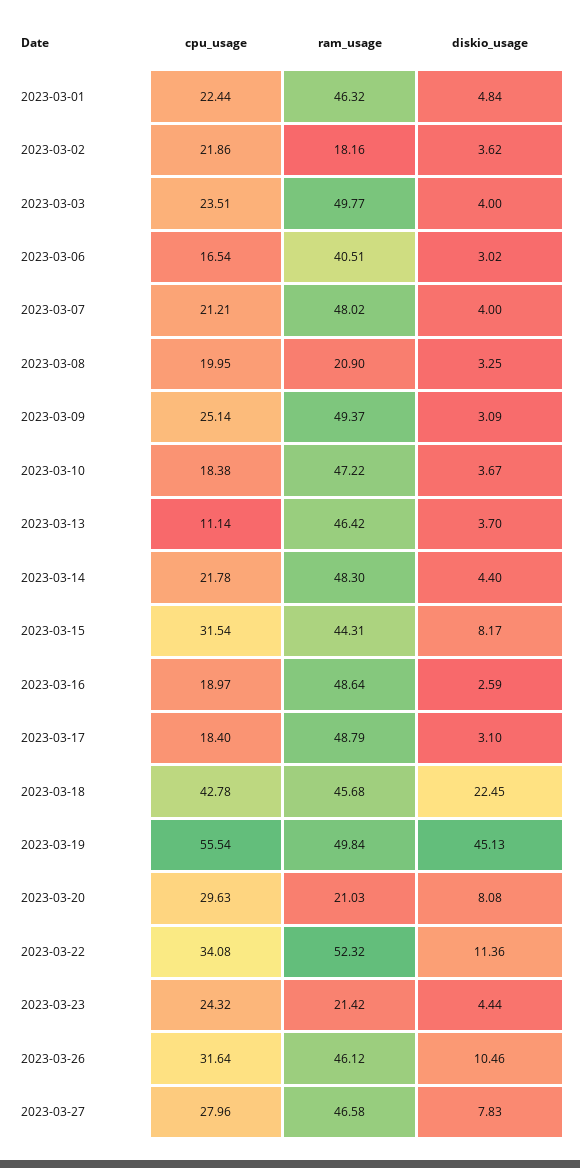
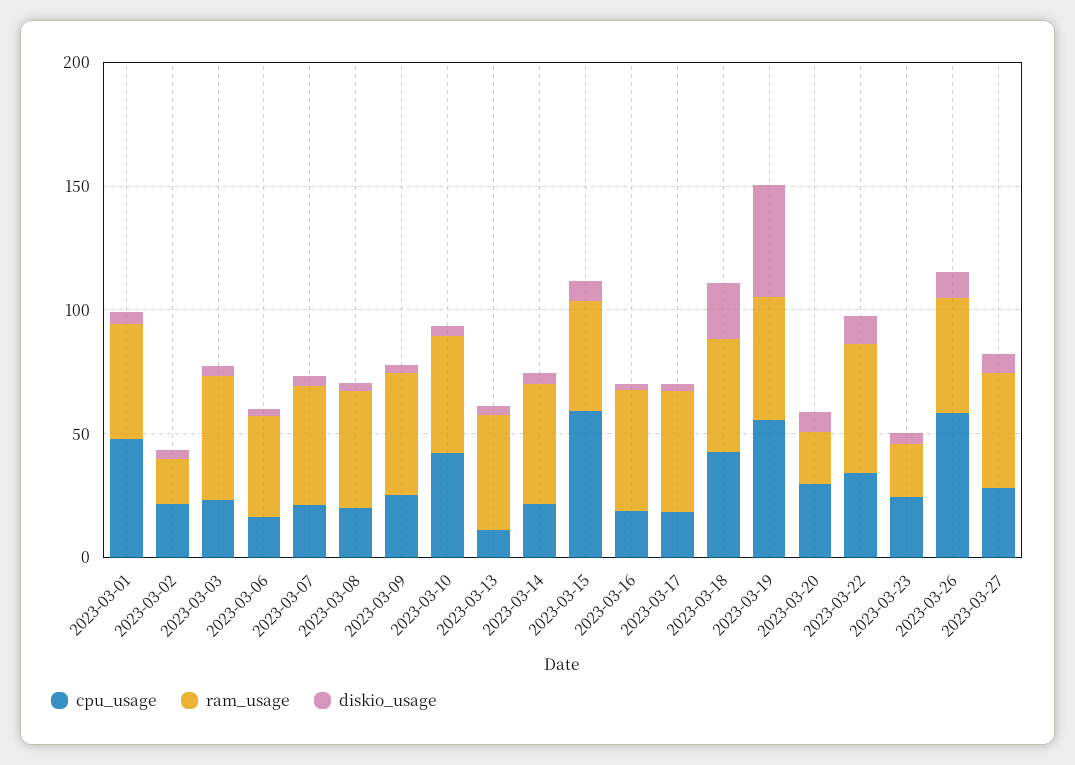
cpu_usage, 2023-03-01: 22.44 -> 50
ram_usage, 2023-03-08: 20.9 -> 50
cpu_usage, 2023-03-10: 18.38 -> 40
cpu_usage, 2023-03-15: 31.54 -> 60
cpu_usage, 2023-03-26: 31.64 -> 60

